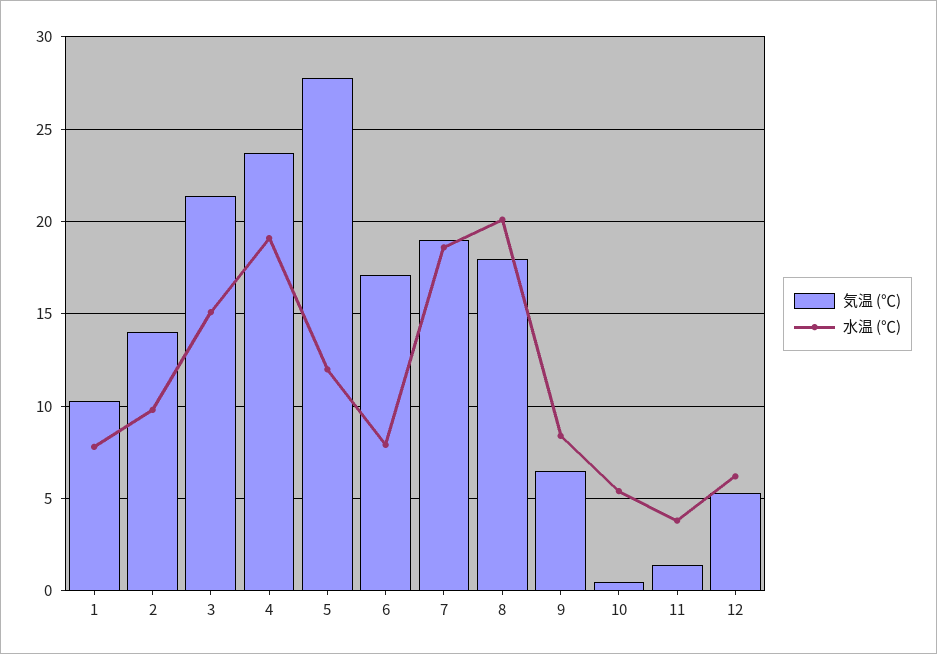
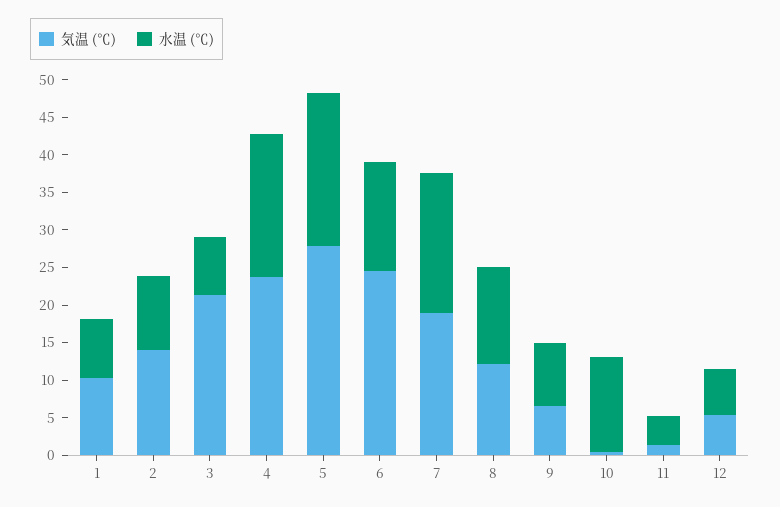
水温 (℃), 3: 15 -> 7.5
水温 (℃), 5: 12 -> 20
気温 (℃), 6: 17 -> 25
水温 (℃), 6: 8 -> 15
気温 (℃), 8: 18 -> 12.5
水温 (℃), 8: 20 -> 12.5
水温 (℃), 10: 5.5 -> 12.5

